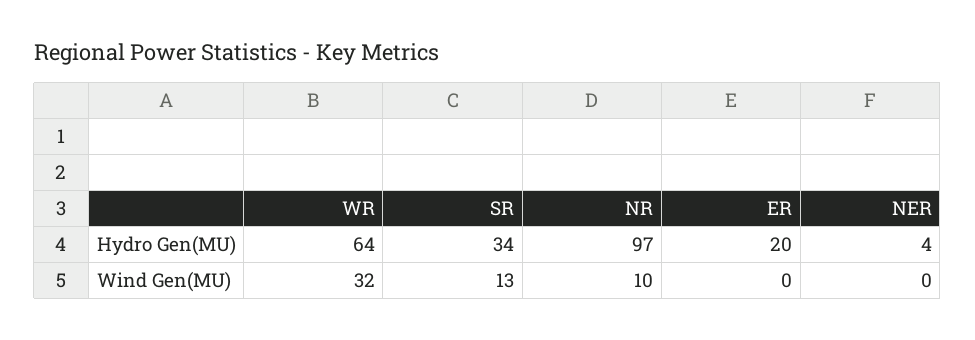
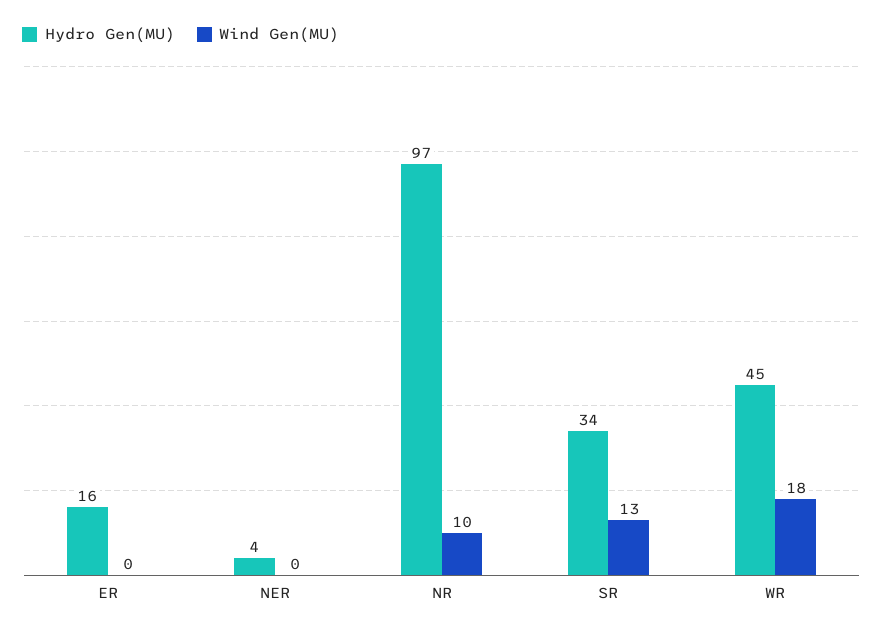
Hydro Gen(MU), WR: 64 -> 45
Hydro Gen(MU), ER: 20 -> 16
Wind Gen(MU), WR: 32 -> 18

